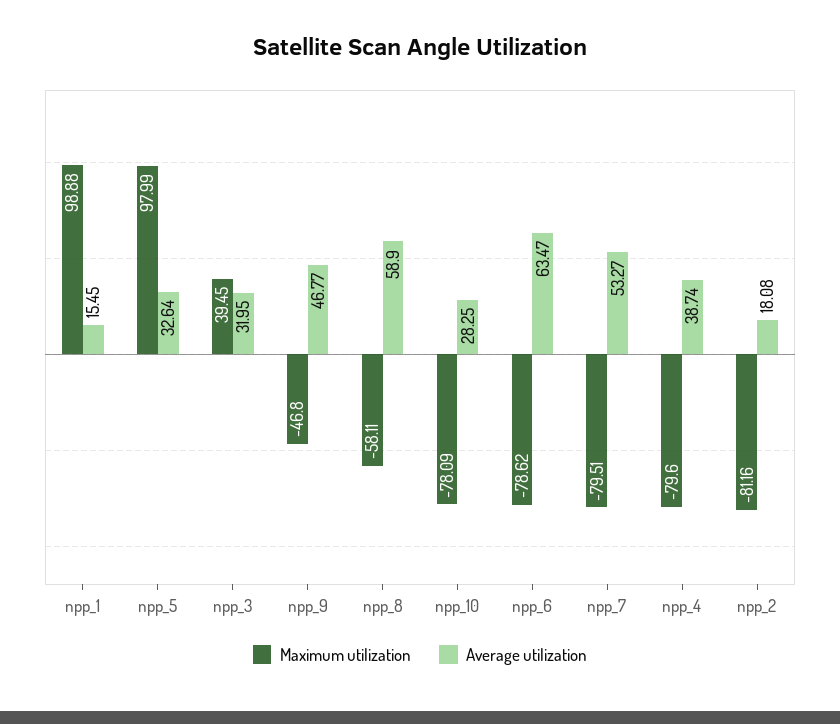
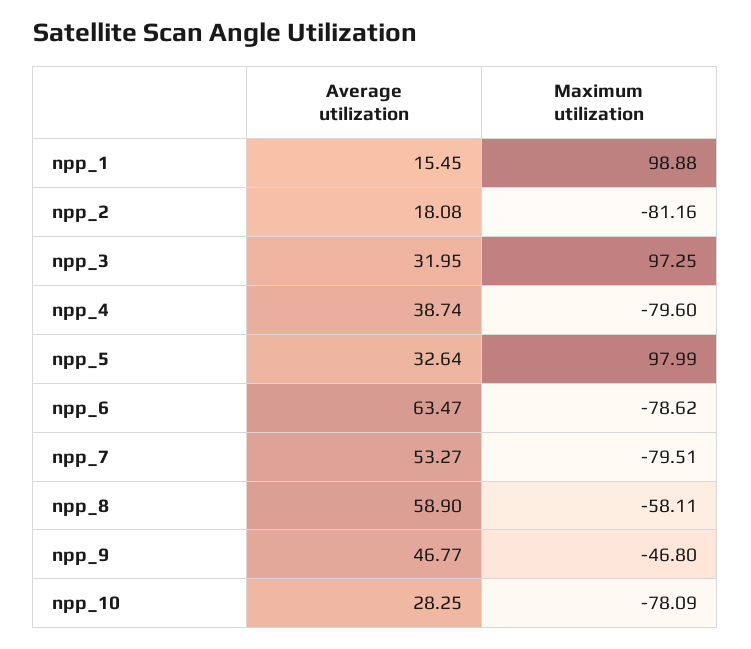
Maximum utilization, npp_3: 39.45 -> 97.25

